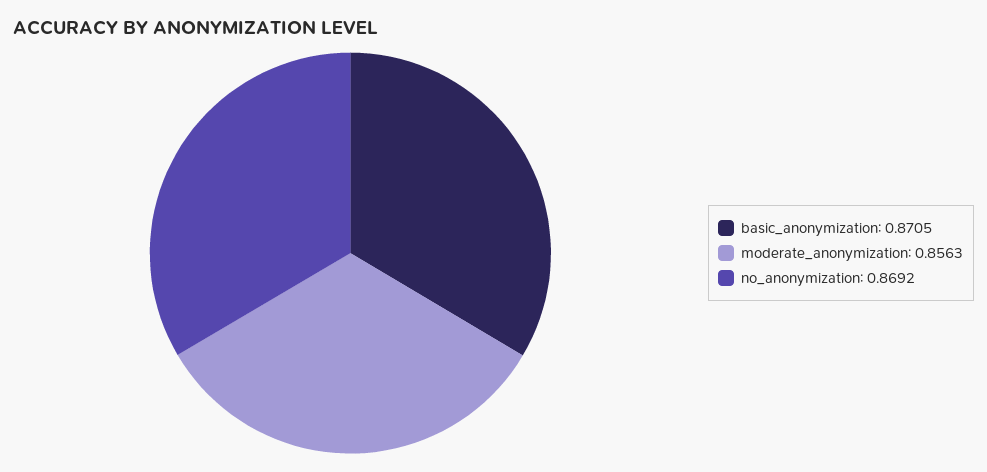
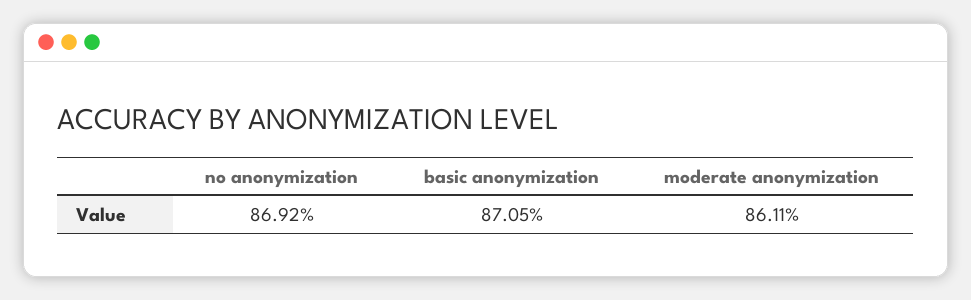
moderate_anonymization: 0.8563 -> 0.8611

